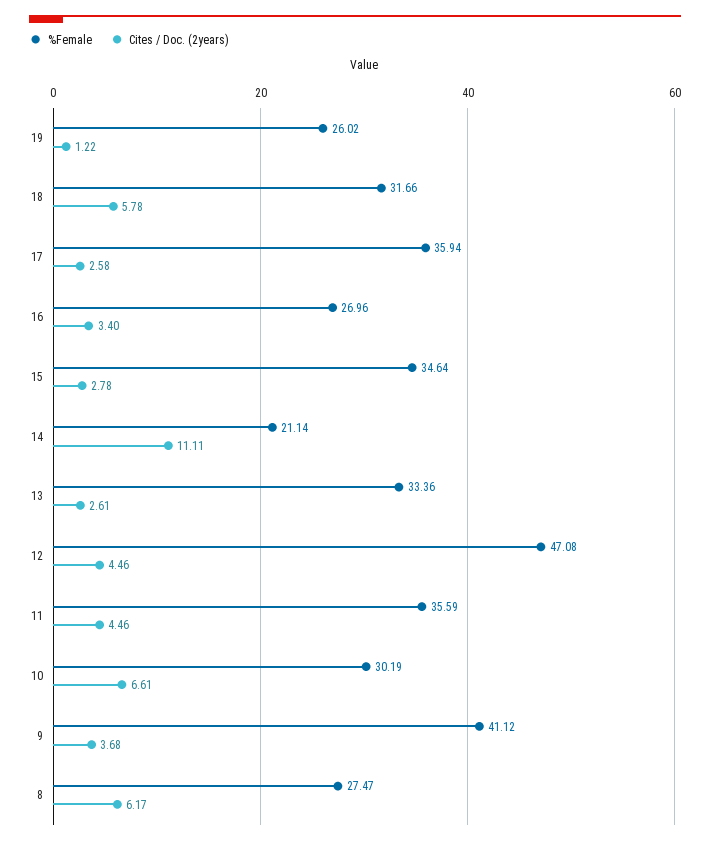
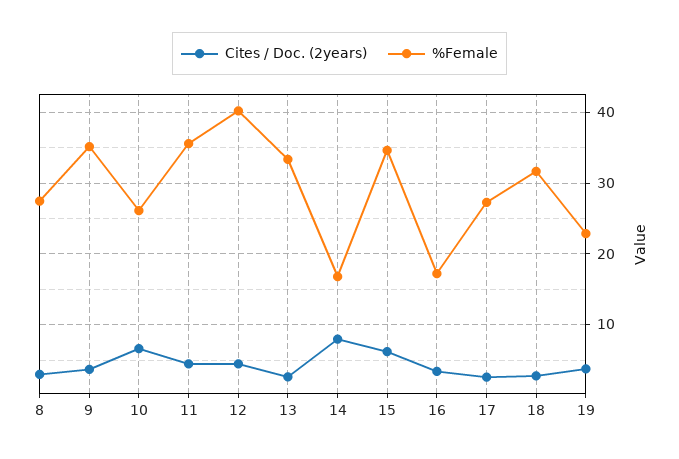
%Female, 19: 26.02 -> 23
Cites / Doc. (2years), 19: 1.22 -> 4
Cites / Doc. (2years), 18: 5.78 -> 3
%Female, 17: 35.94 -> 27
%Female, 16: 26.96 -> 17
Cites / Doc. (2years), 15: 2.78 -> 6
%Female, 14: 21.14 -> 17
Cites / Doc. (2years), 14: 11.11 -> 8
%Female, 12: 47.08 -> 40
%Female, 10: 30.19 -> 26
%Female, 9: 41.12 -> 35
Cites / Doc. (2years), 8: 6.17 -> 3

